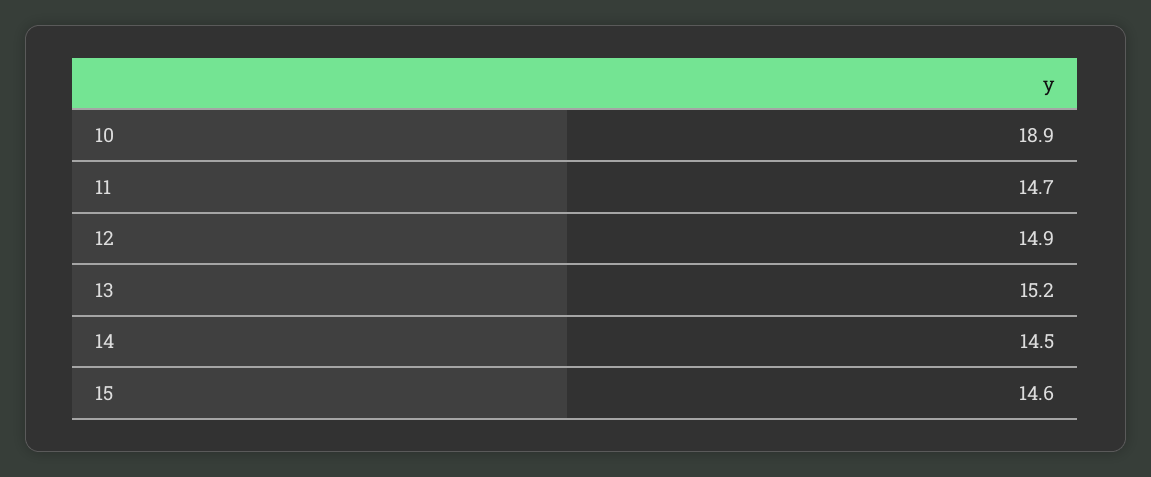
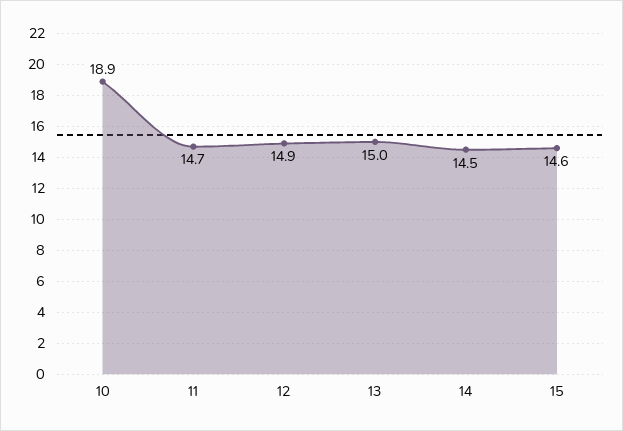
13: 15.2 -> 15

